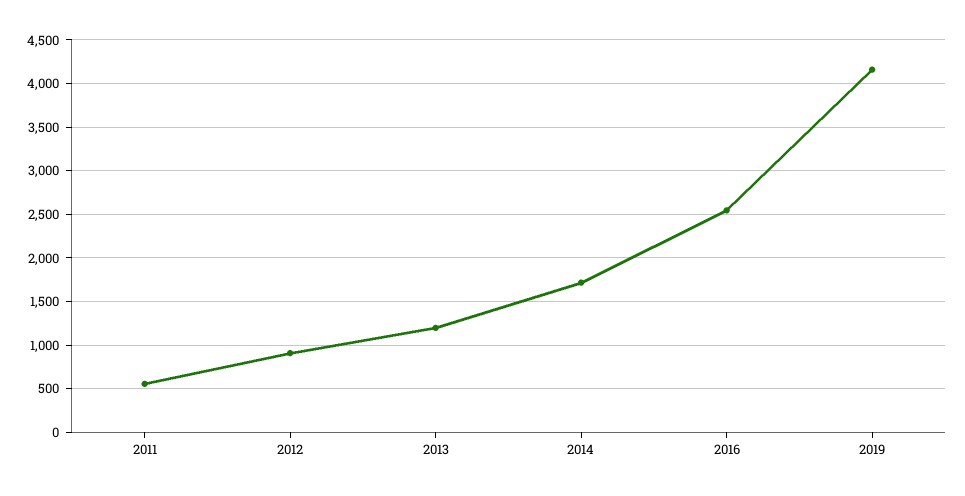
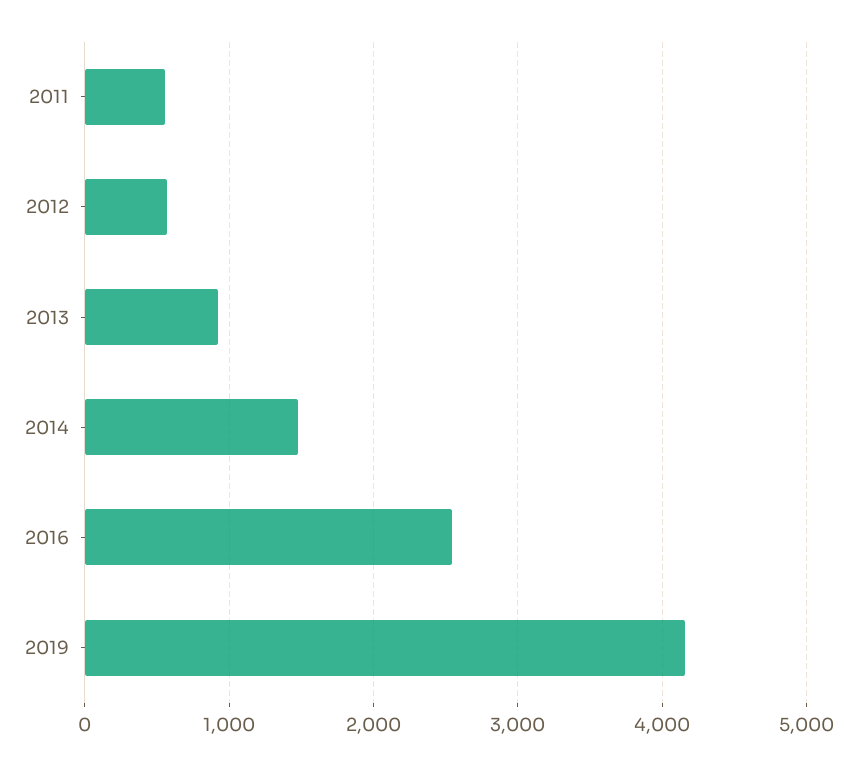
2012: 900 -> 600
2013: 1200 -> 900
2014: 1700 -> 1500

